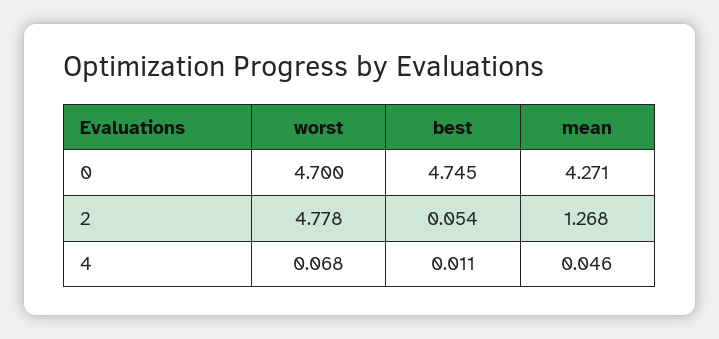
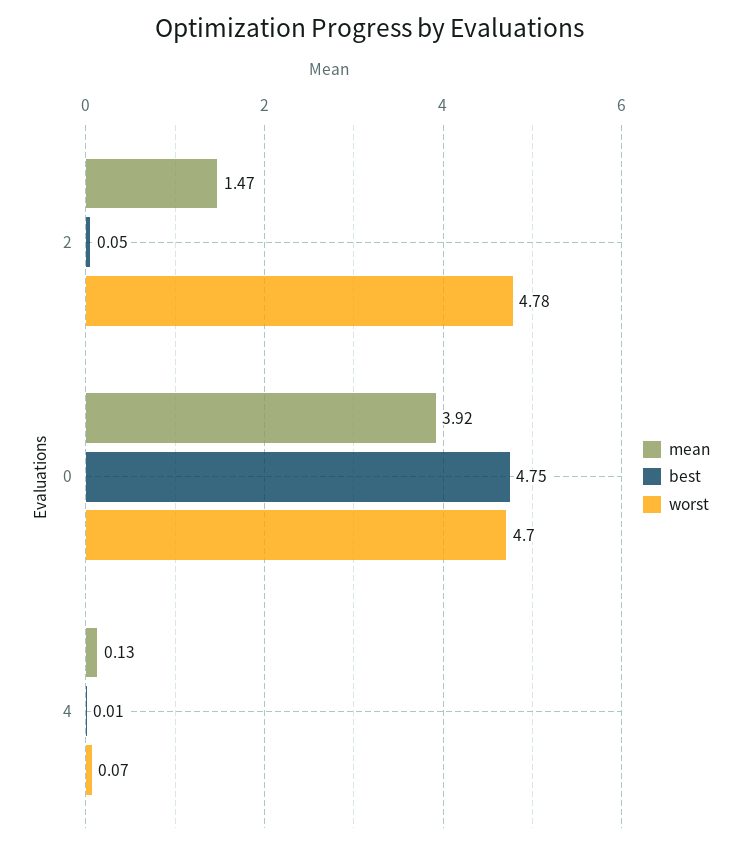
mean, 0: 4.271 -> 3.92
mean, 2: 1.268 -> 1.47
mean, 4: 0.046 -> 0.13

